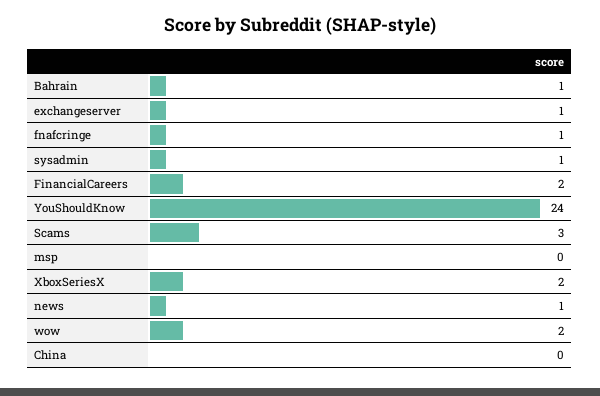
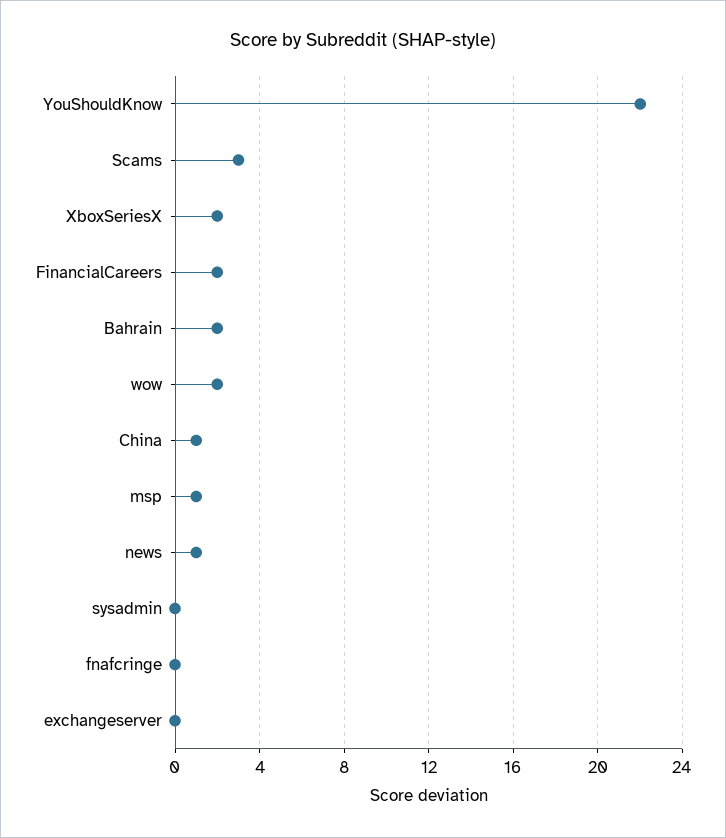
Bahrain: 1 -> 2
exchangeserver: 1 -> 0
fnafcringe: 1 -> 0
sysadmin: 1 -> 0
YouShouldKnow: 24 -> 22
msp: 0 -> 1
China: 0 -> 1

